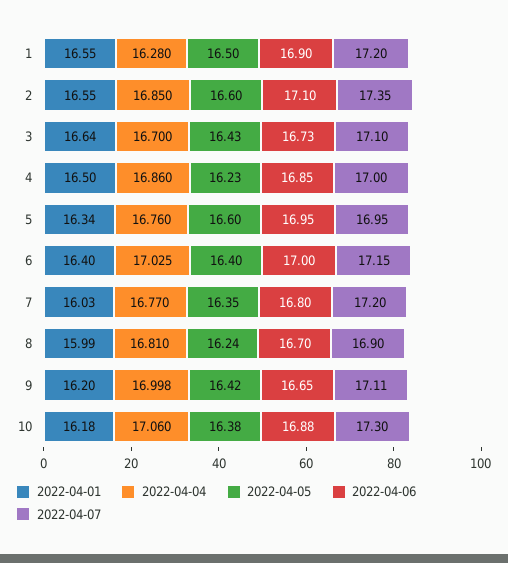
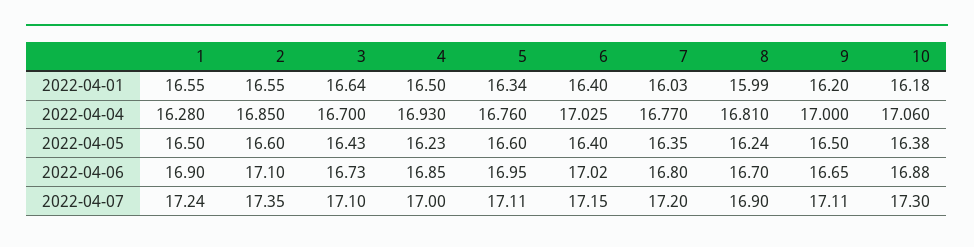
2022-04-07, 1: 17.2 -> 17.24
2022-04-04, 4: 16.86 -> 16.93
2022-04-07, 5: 16.95 -> 17.11
2022-04-06, 6: 17 -> 17.02
2022-04-04, 9: 16.998 -> 17
2022-04-05, 9: 16.42 -> 16.5

